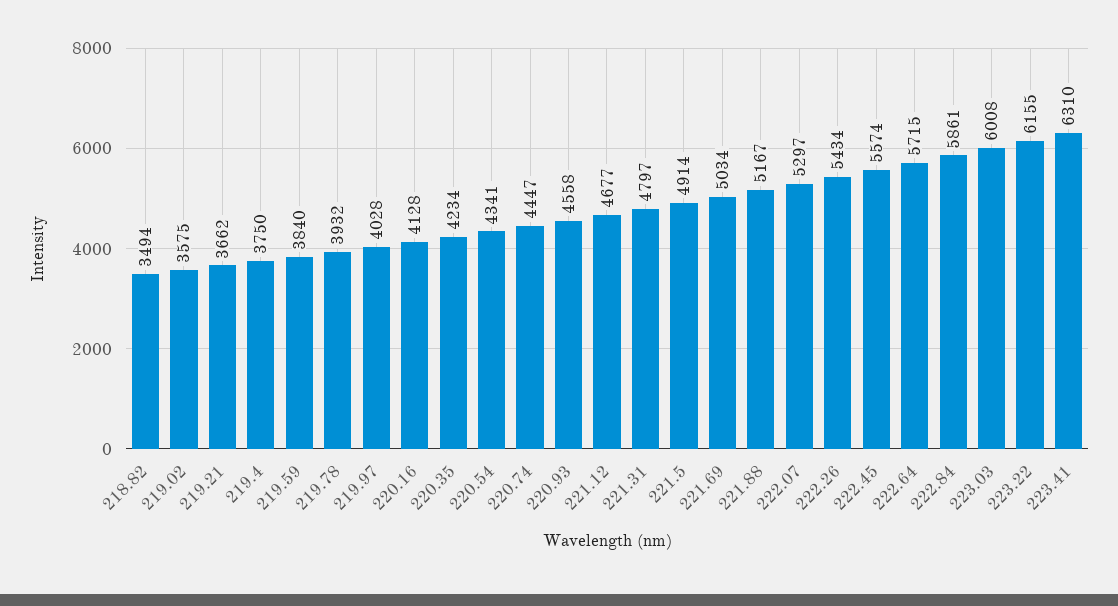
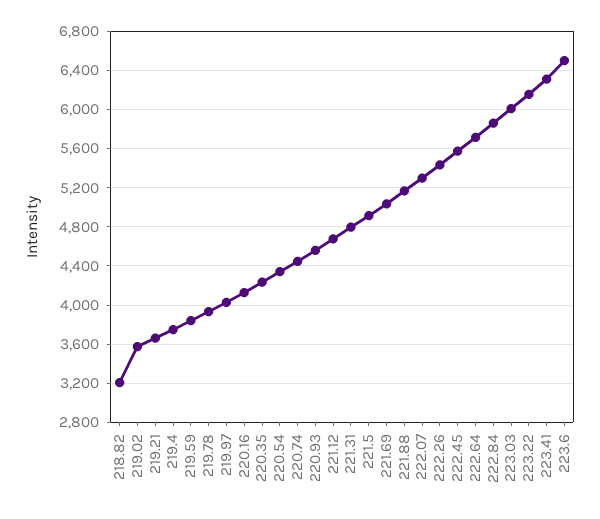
218.82: 3494 -> 3200
223.6: none -> 6500

